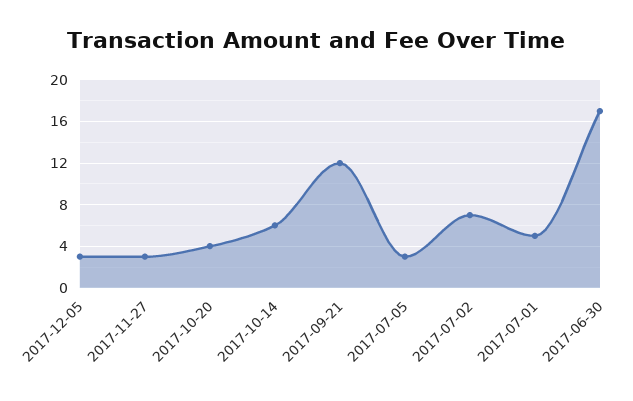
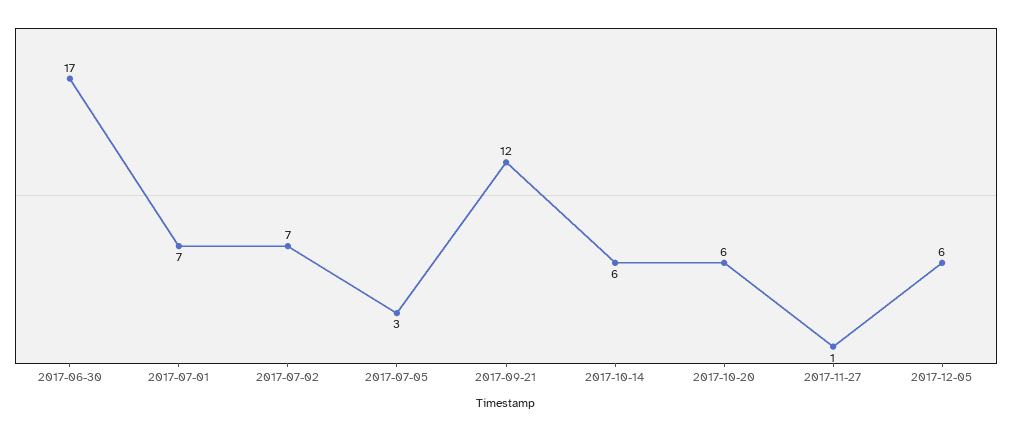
2017-12-05: 3 -> 6
2017-11-27: 3 -> 1
2017-10-20: 4 -> 6
2017-07-01: 5 -> 7

